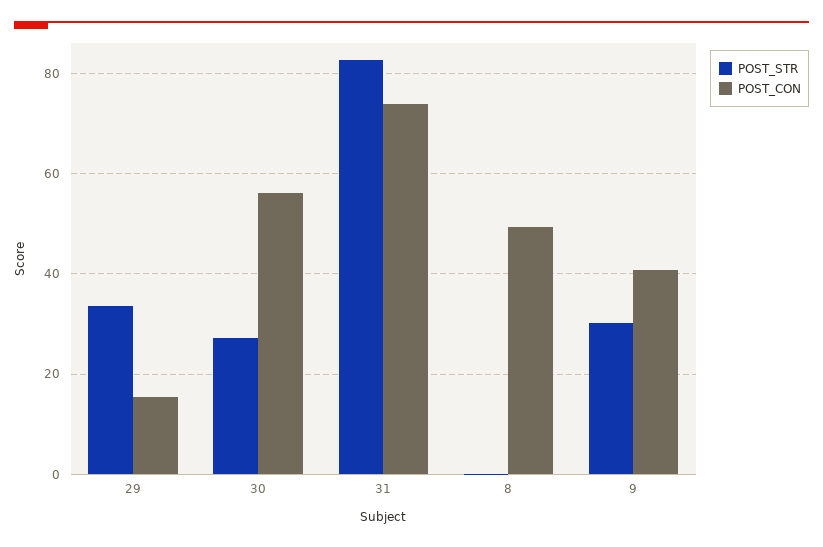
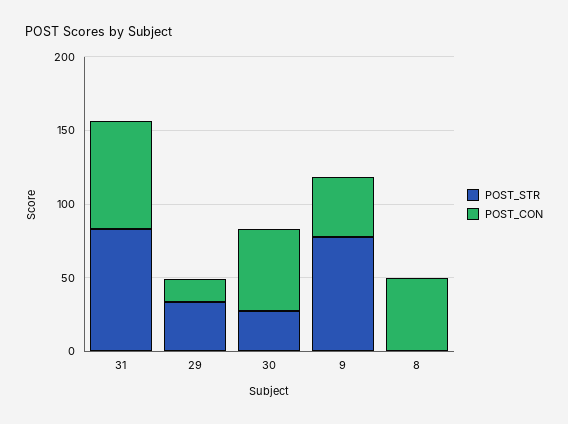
POST_STR, 9: 30 -> 80

